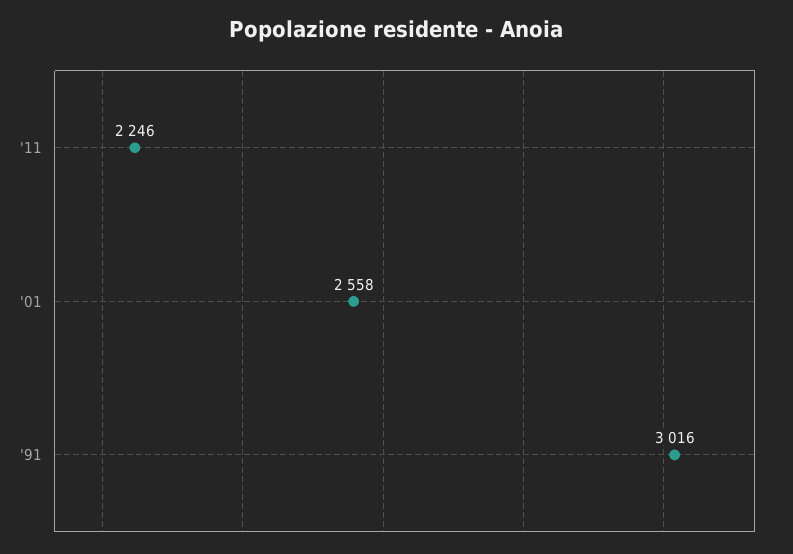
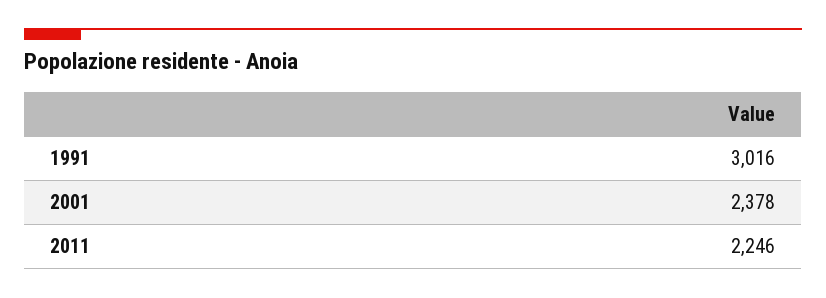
'01: 2558 -> 2378

